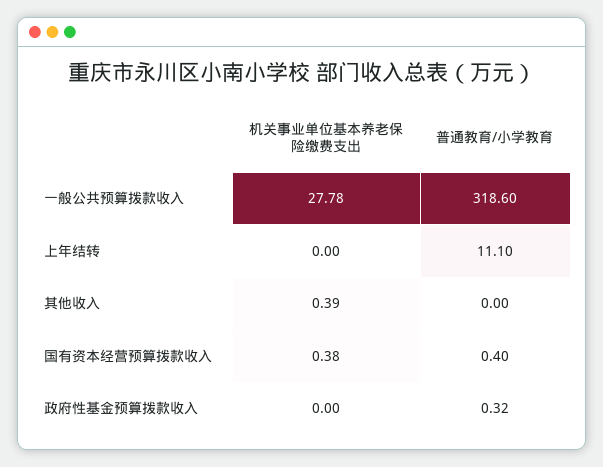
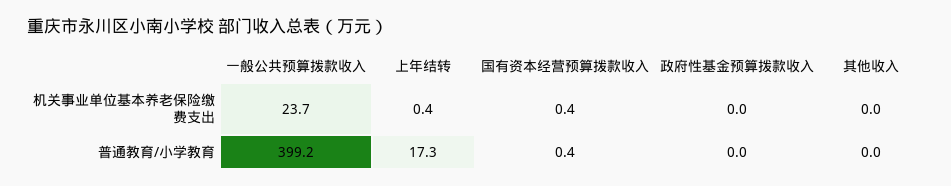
机关事业单位基本养老保险缴费支出, 一般公共预算拨款收入: 27.78 -> 23.7
普通教育/小学教育, 一般公共预算拨款收入: 318.6 -> 399.2
机关事业单位基本养老保险缴费支出, 上年结转: 0 -> 0.4
普通教育/小学教育, 上年结转: 11.1 -> 17.3
机关事业单位基本养老保险缴费支出, 其他收入: 0.39 -> 0
普通教育/小学教育, 政府性基金预算拨款收入: 0.32 -> 0

